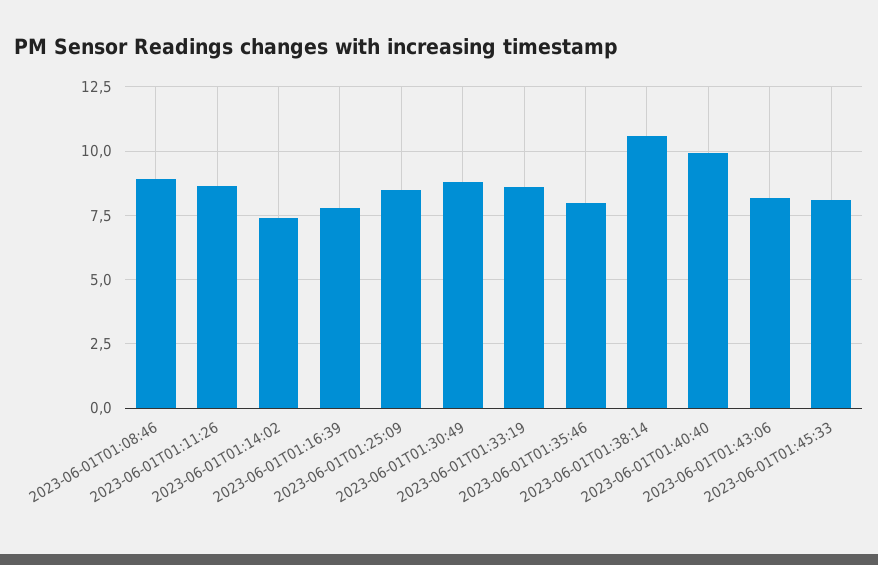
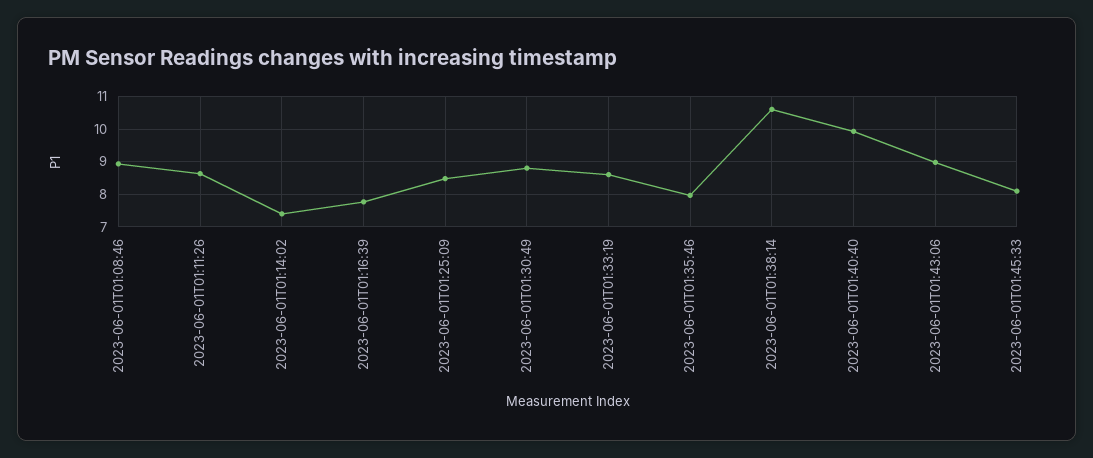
2023-06-01T01:43:06: 8.25 -> 9

